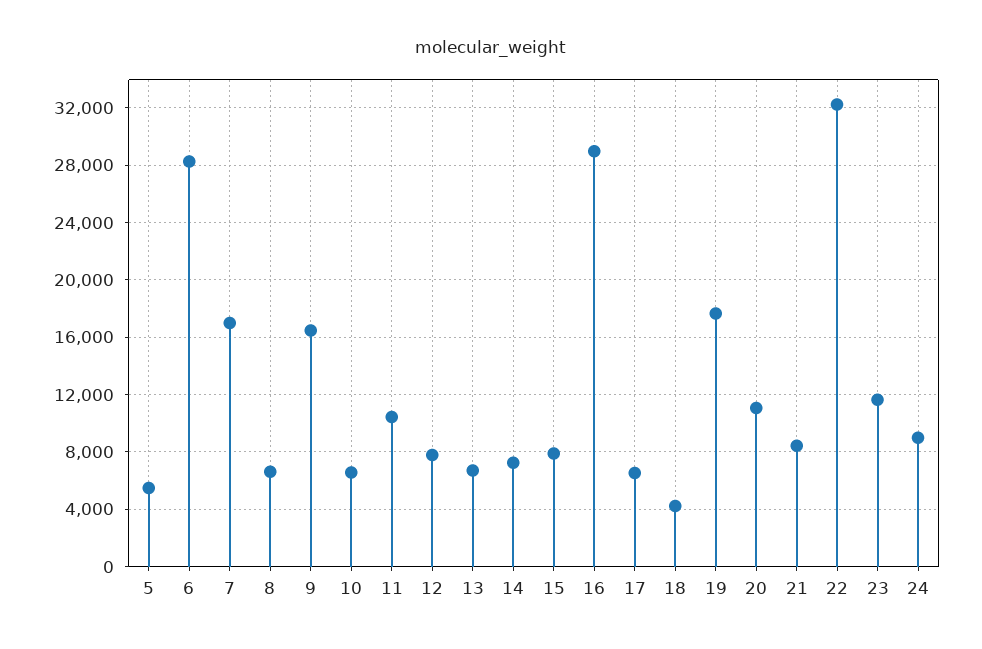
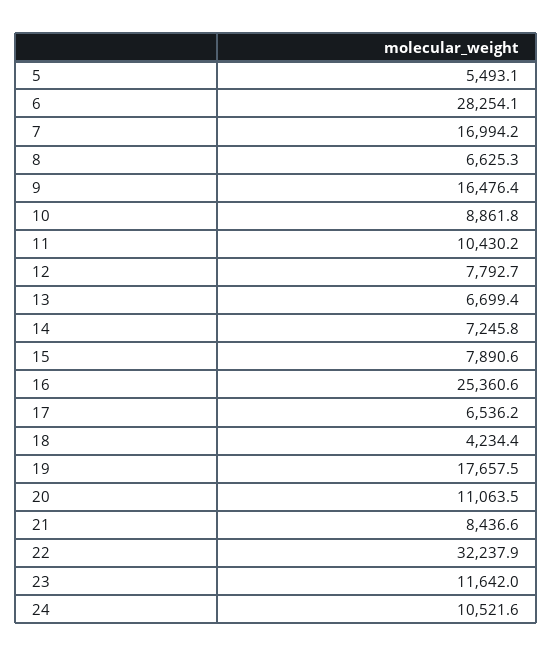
10: 6500 -> 8861.8
16: 29000 -> 25360.6
24: 9000 -> 10521.6

